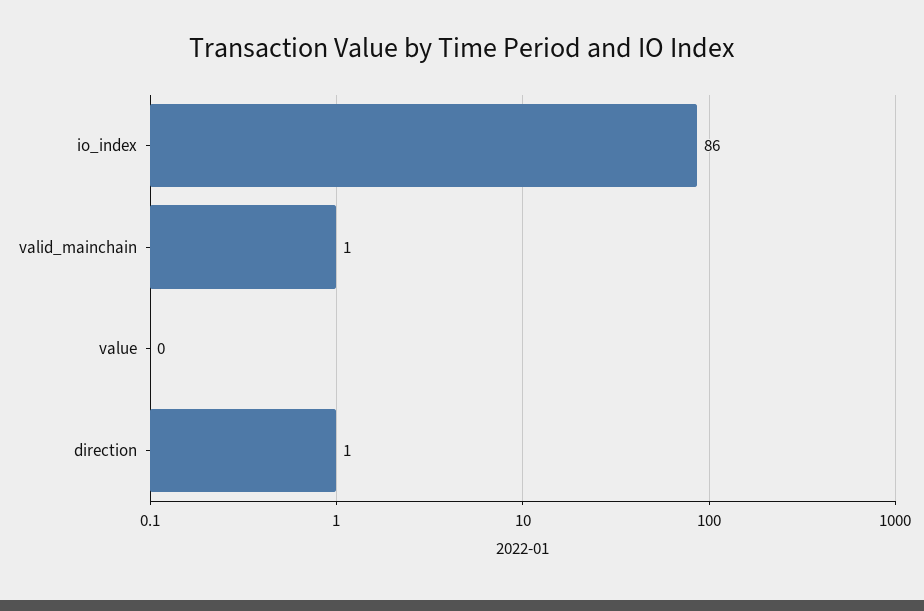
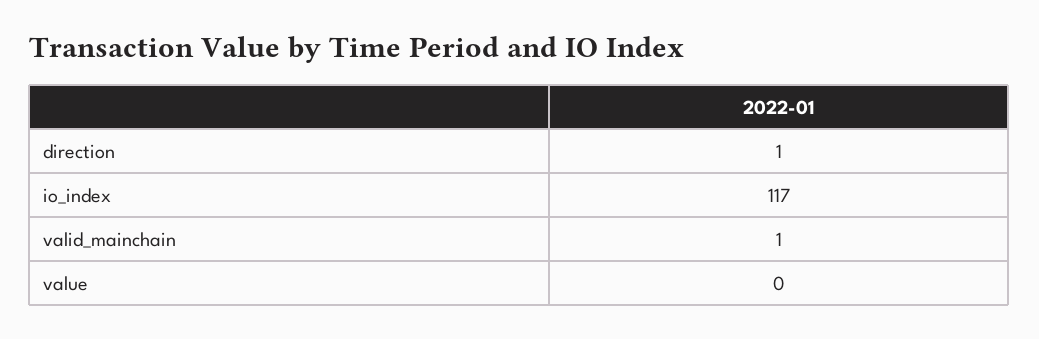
io_index: 86 -> 117

